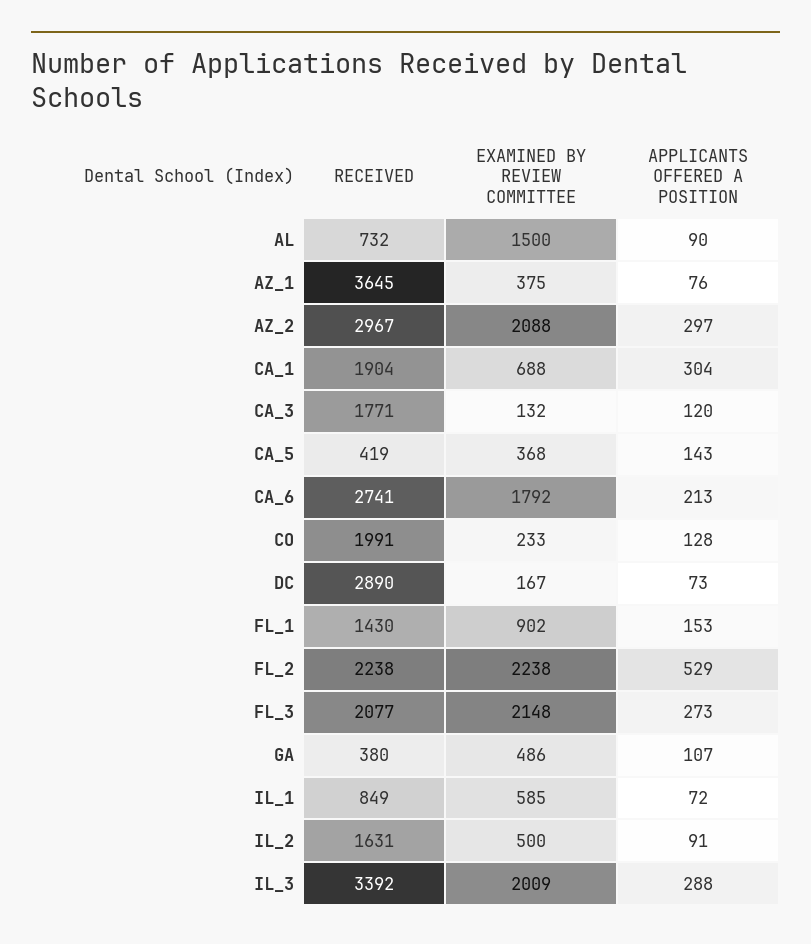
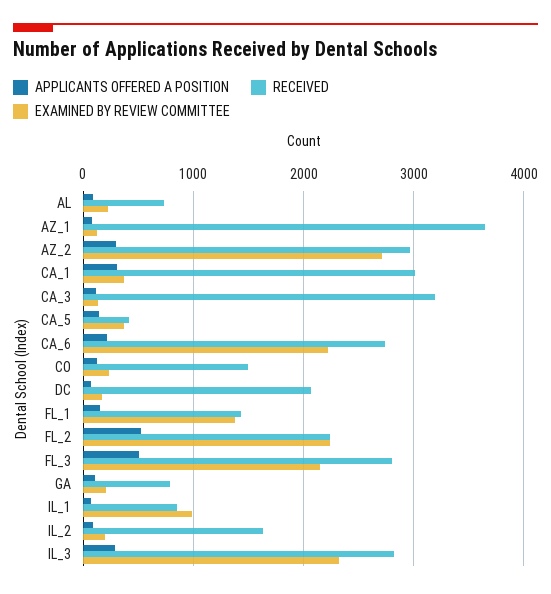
EXAMINED BY REVIEW COMMITTEE, AL: 1500 -> 200
EXAMINED BY REVIEW COMMITTEE, AZ_1: 375 -> 100
EXAMINED BY REVIEW COMMITTEE, AZ_2: 2088 -> 2700
RECEIVED, CA_1: 1904 -> 3000
EXAMINED BY REVIEW COMMITTEE, CA_1: 688 -> 400
RECEIVED, CA_3: 1771 -> 3200
EXAMINED BY REVIEW COMMITTEE, CA_6: 1792 -> 2200
RECEIVED, CO: 1991 -> 1500
RECEIVED, DC: 2890 -> 2100
EXAMINED BY REVIEW COMMITTEE, FL_1: 902 -> 1400
RECEIVED, FL_3: 2077 -> 2800
APPLICANTS OFFERED A POSITION, FL_3: 273 -> 500
RECEIVED, GA: 380 -> 800
EXAMINED BY REVIEW COMMITTEE, GA: 486 -> 200
EXAMINED BY REVIEW COMMITTEE, IL_1: 585 -> 1000
EXAMINED BY REVIEW COMMITTEE, IL_2: 500 -> 200
RECEIVED, IL_3: 3392 -> 2800
EXAMINED BY REVIEW COMMITTEE, IL_3: 2009 -> 2300

